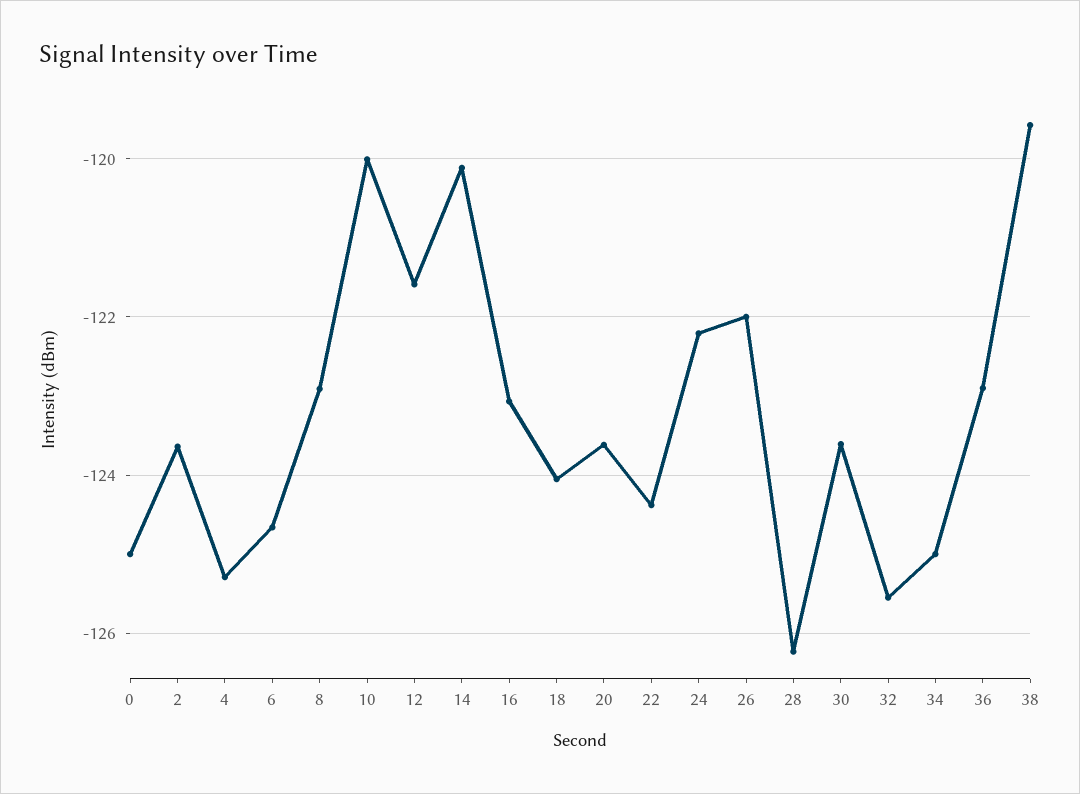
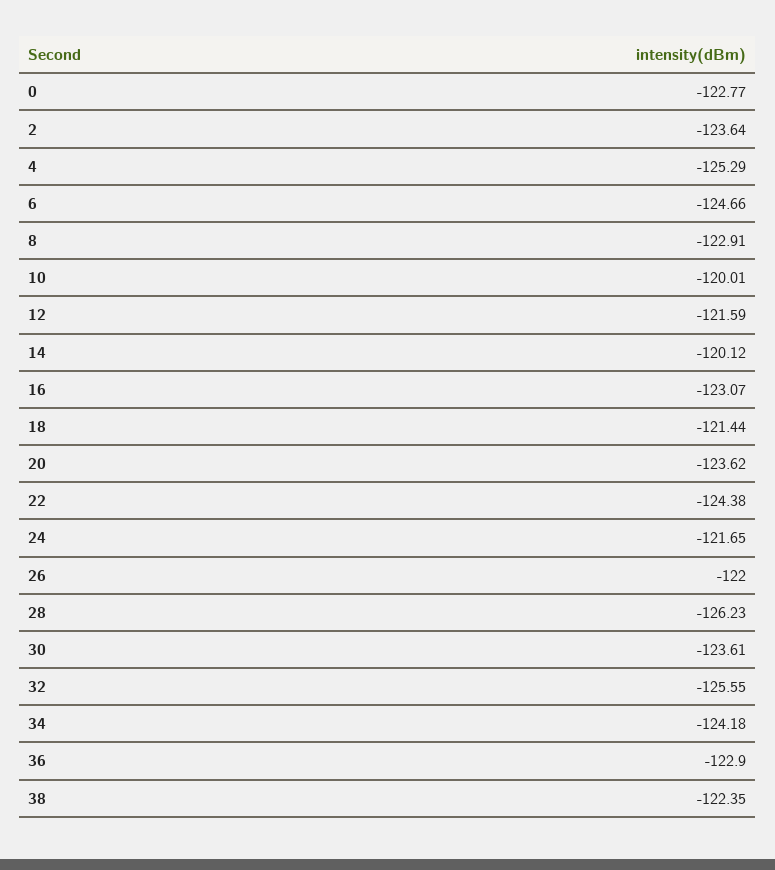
0: -125 -> -122.77
18: -124 -> -121.44
24: -122.2 -> -121.65
34: -125 -> -124.18
38: -119.6 -> -122.35

